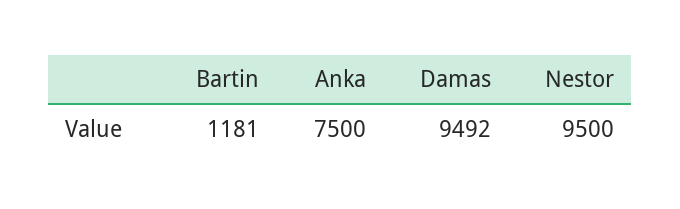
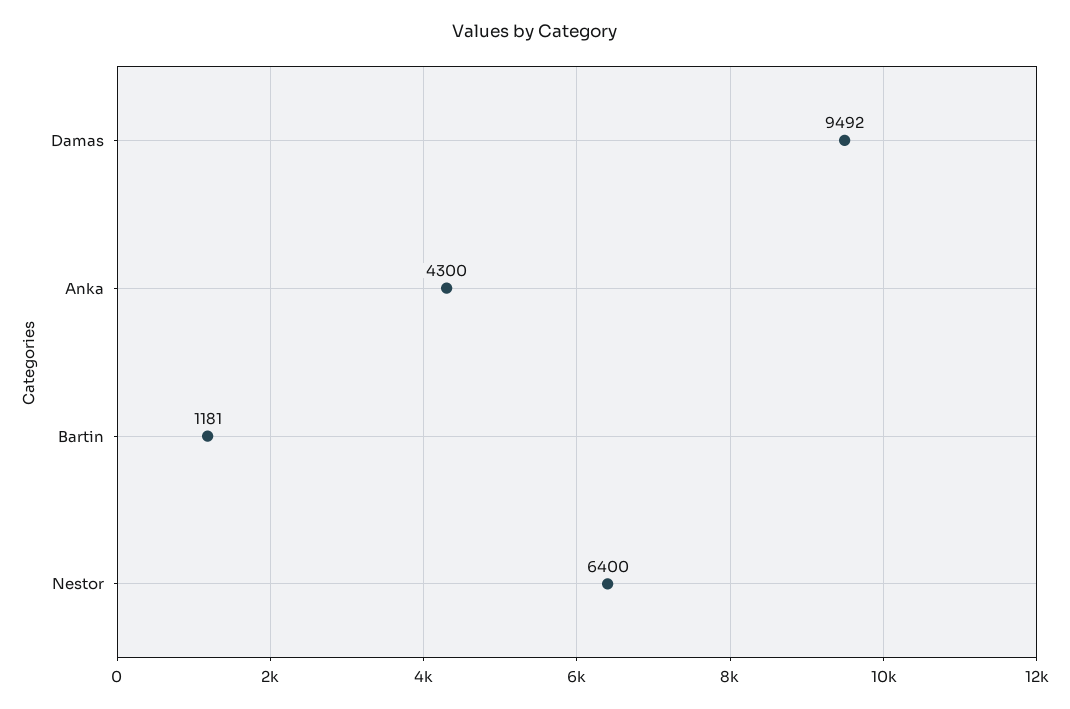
Anka: 7500 -> 4300
Nestor: 9500 -> 6400

